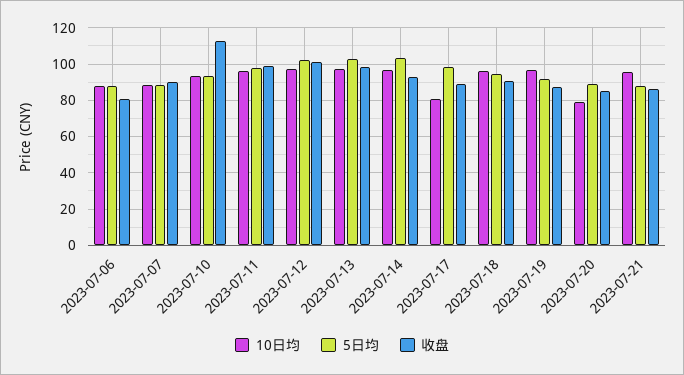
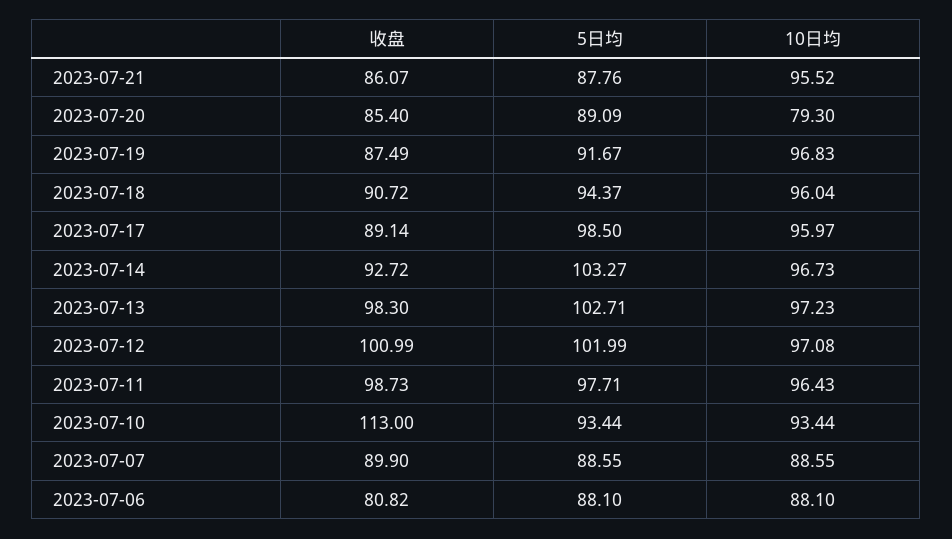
10日均, 2023-07-17: 80 -> 95.97

